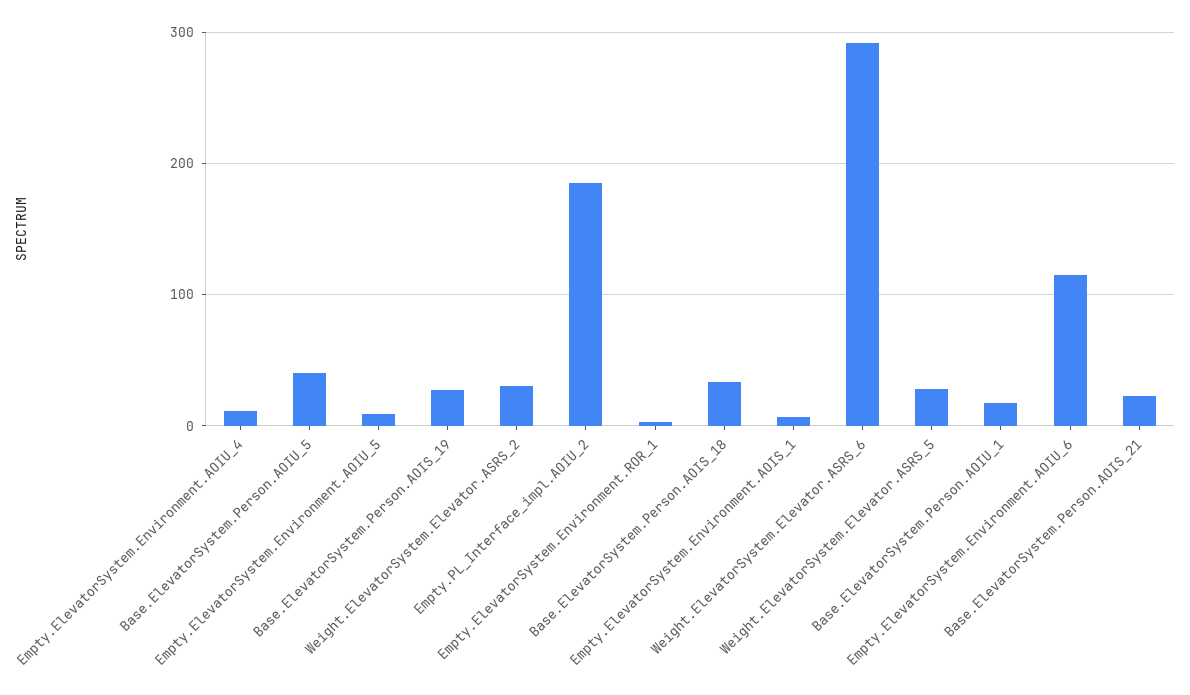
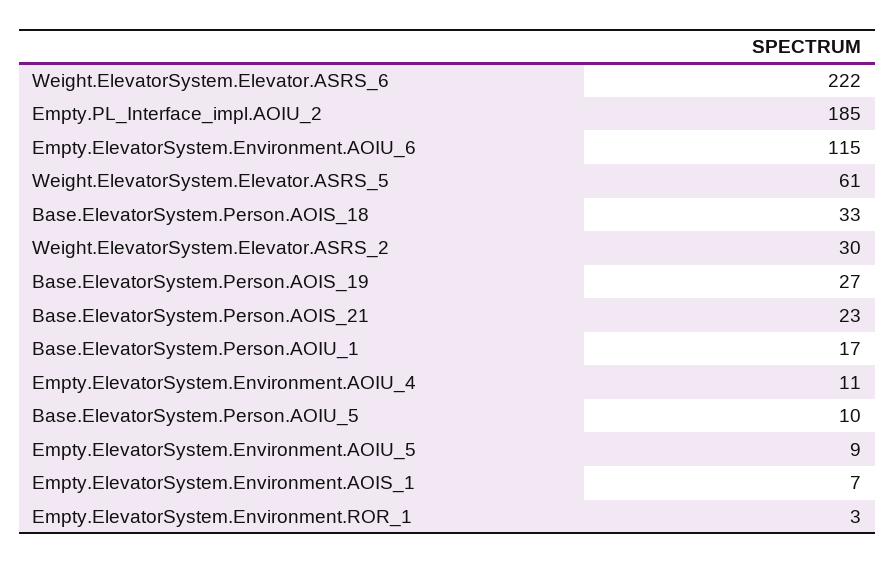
Base.ElevatorSystem.Person.AOIU_5: 40 -> 10
Weight.ElevatorSystem.Elevator.ASRS_6: 290 -> 222
Weight.ElevatorSystem.Elevator.ASRS_5: 30 -> 61

